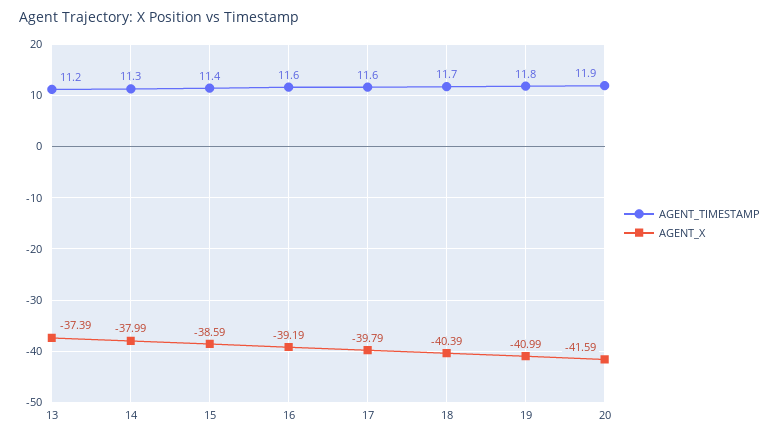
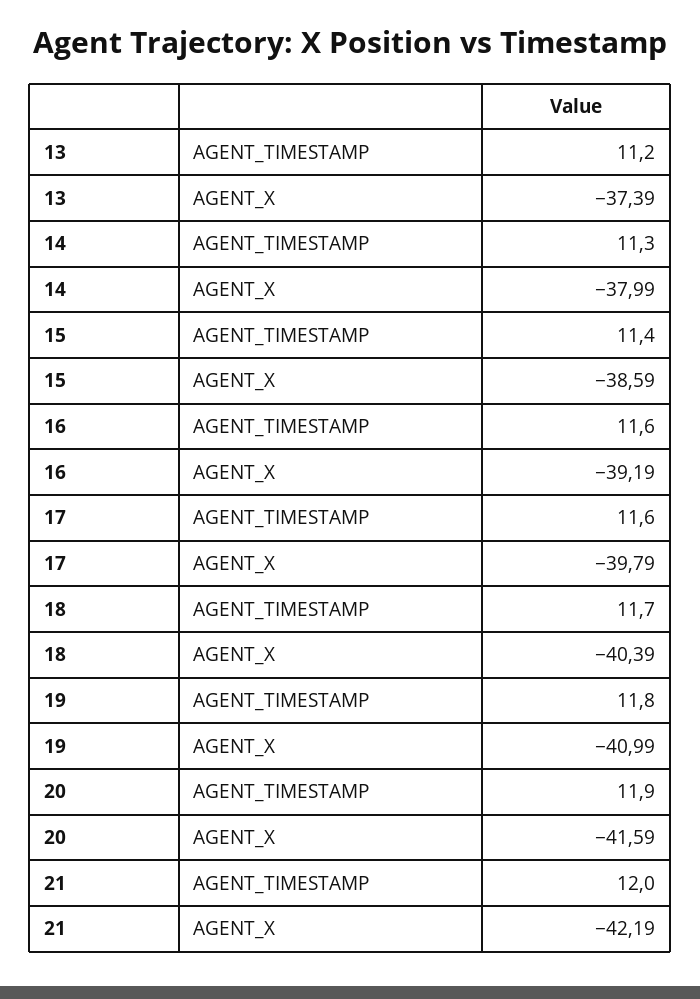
AGENT_TIMESTAMP, 21: none -> 12
AGENT_X, 21: none -> -42.19

